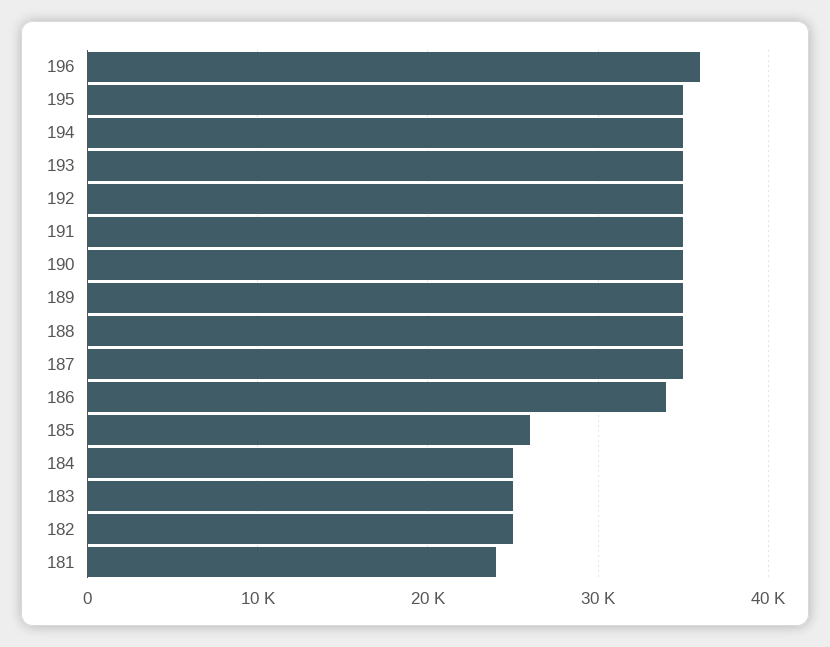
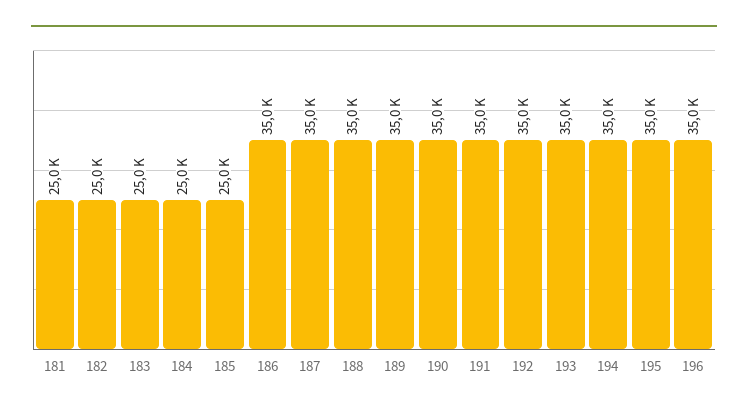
196: 36000 -> 35000
186: 34000 -> 35000
185: 26000 -> 25000
181: 24000 -> 25000

